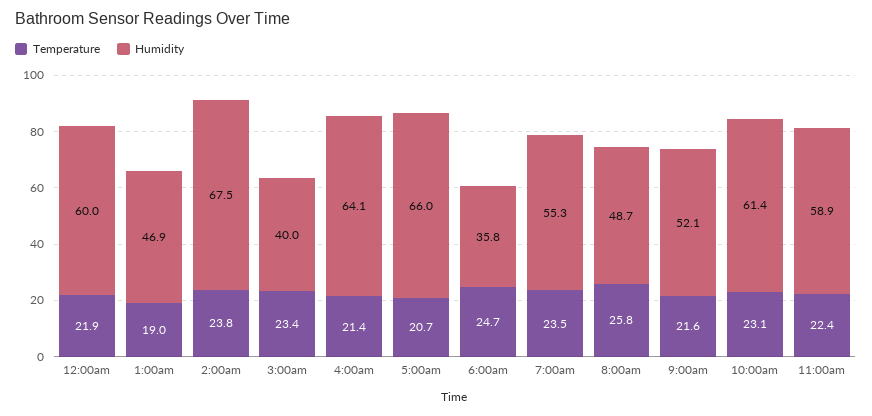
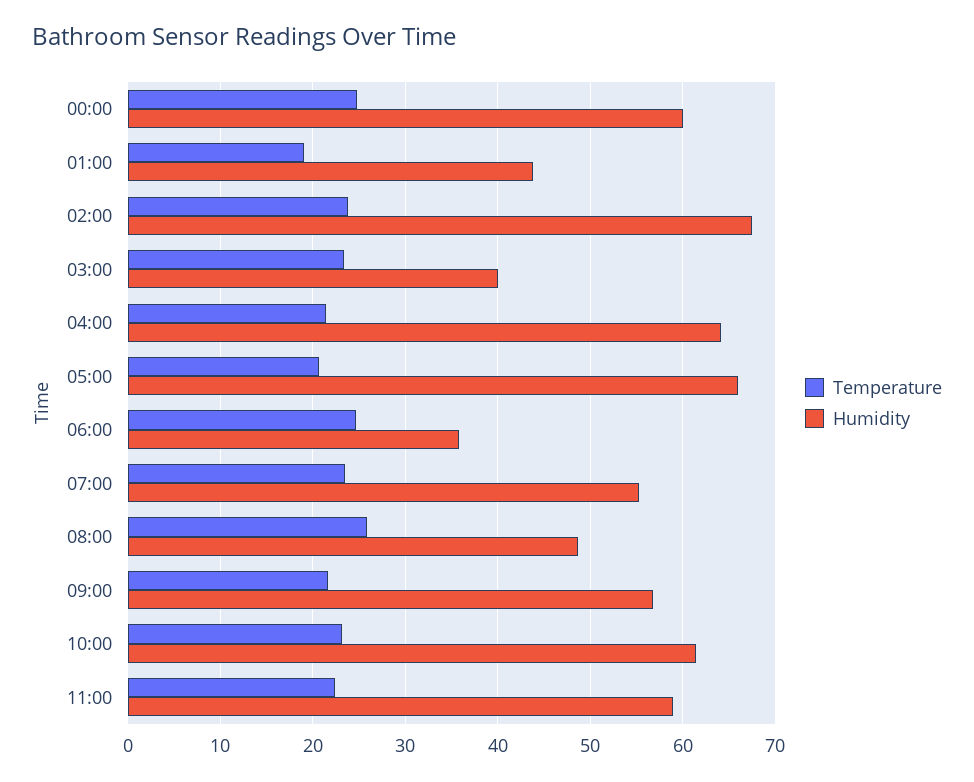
Temperature, 12:00am: 21.9 -> 25
Humidity, 1:00am: 46.9 -> 44
Humidity, 9:00am: 52.1 -> 57

